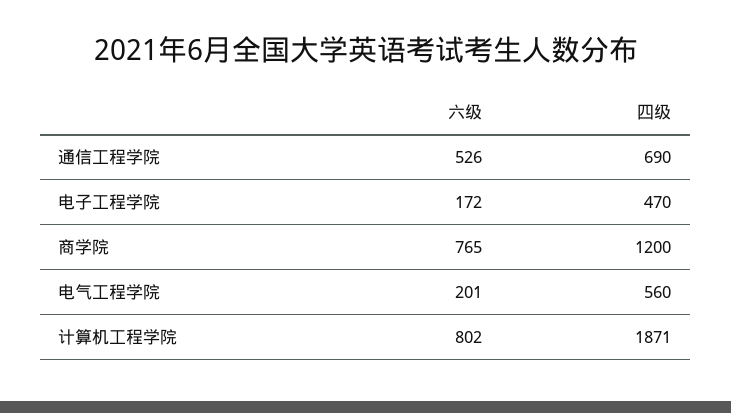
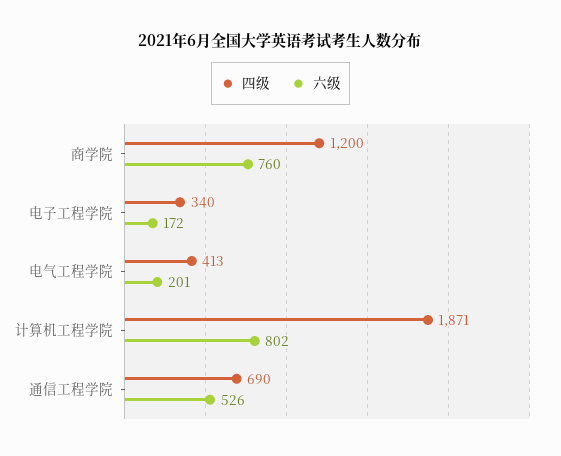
四级, 电子工程学院: 470 -> 340
六级, 商学院: 765 -> 760
四级, 电气工程学院: 560 -> 413

